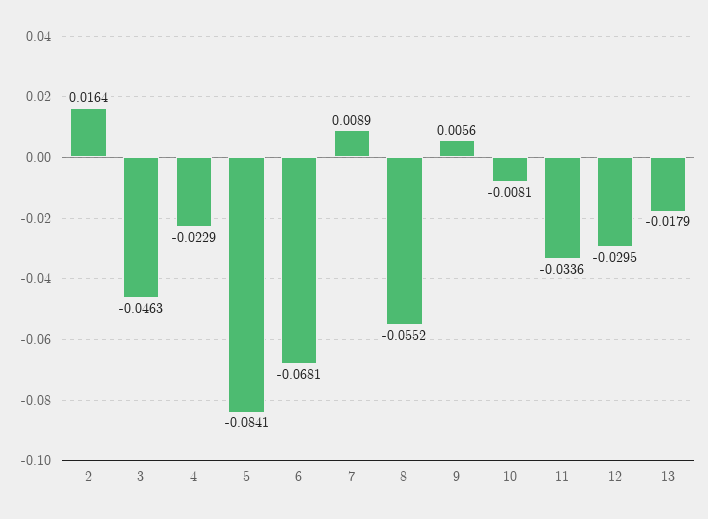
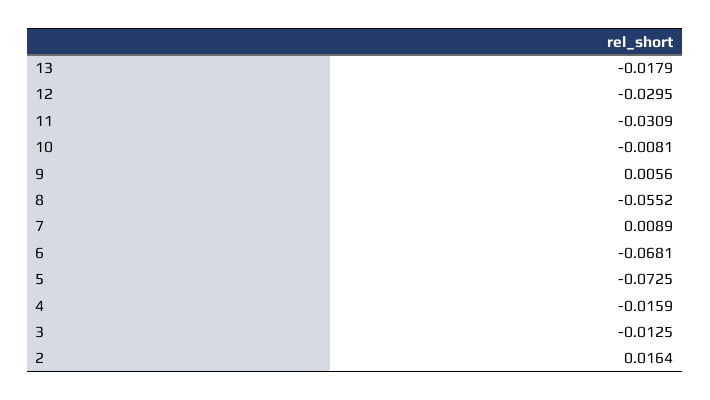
3: -0.0463 -> -0.0125
4: -0.0229 -> -0.0159
5: -0.0841 -> -0.0725
11: -0.0336 -> -0.0309

